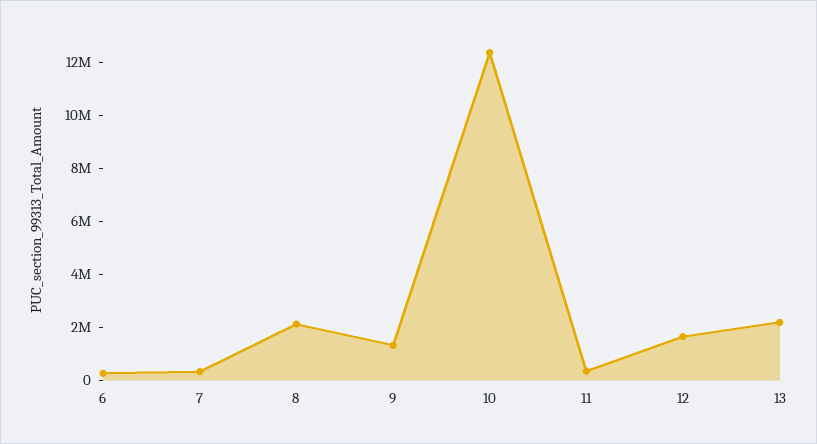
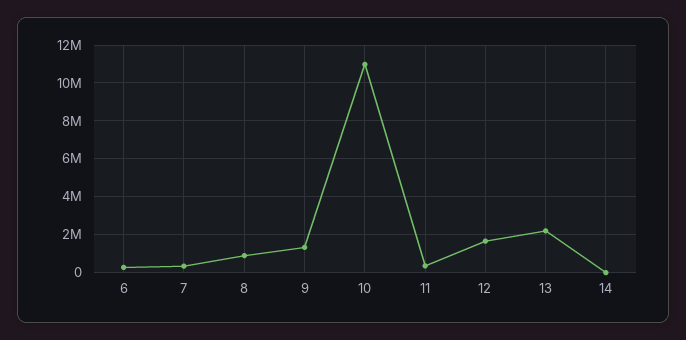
8: 2000000 -> 1000000
10: 12500000 -> 11000000
14: none -> 0

